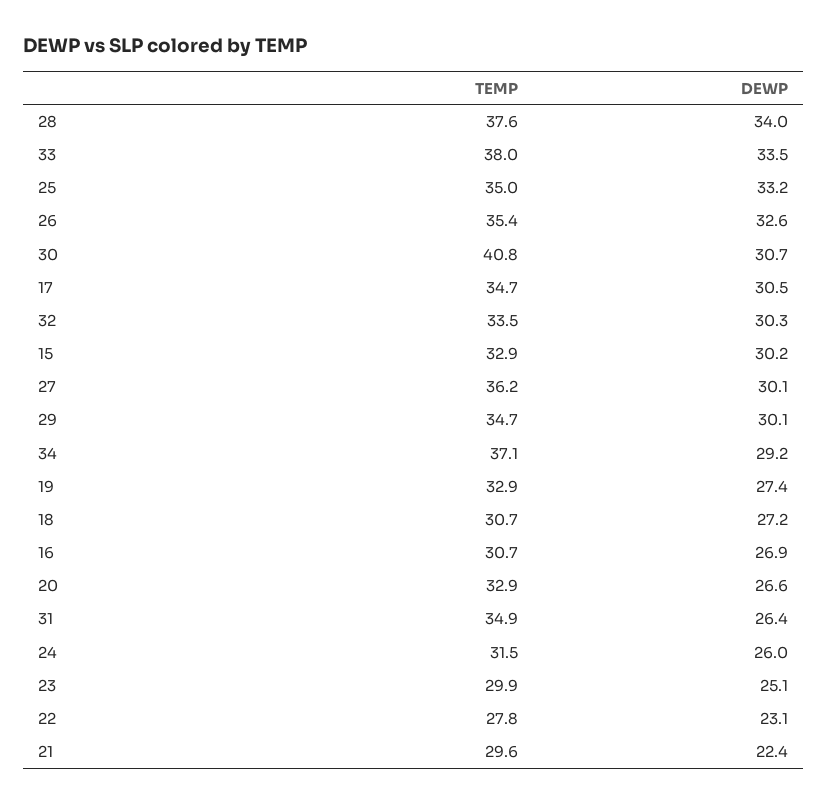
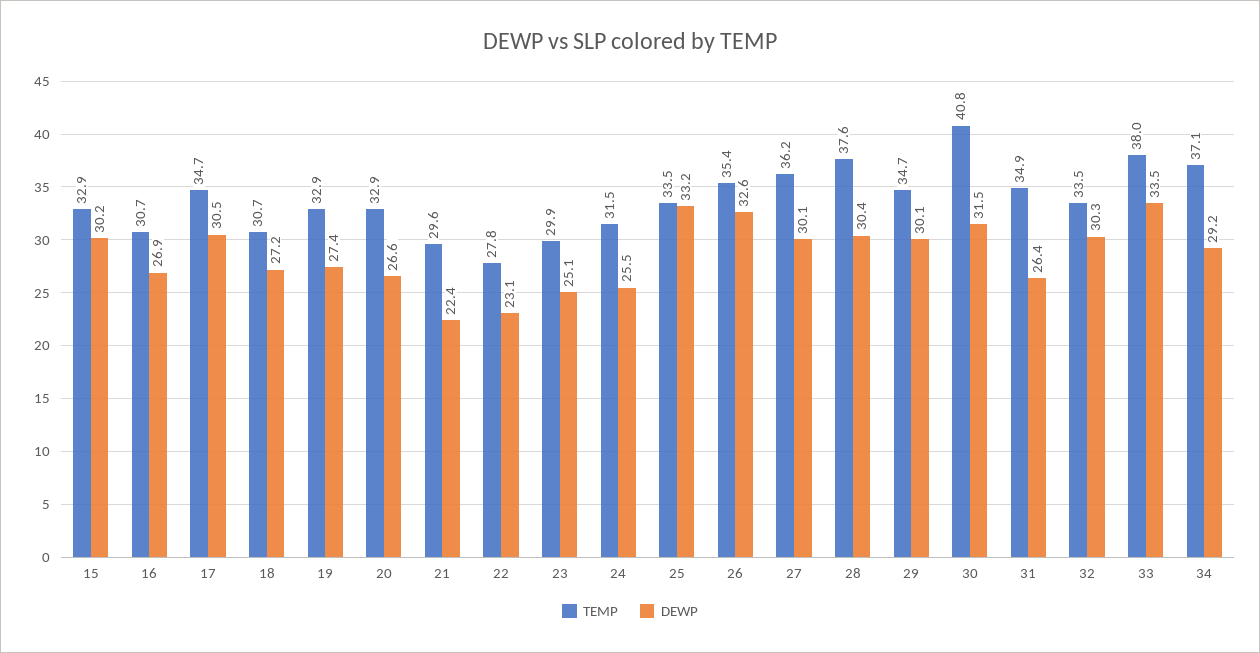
DEWP, 28: 34 -> 30.4
TEMP, 25: 35 -> 33.5
DEWP, 30: 30.7 -> 31.5
DEWP, 24: 26 -> 25.5

